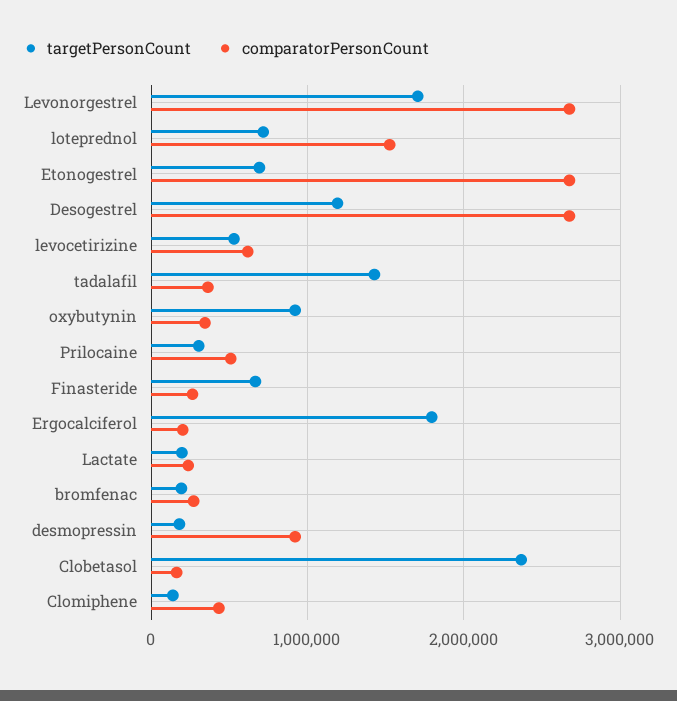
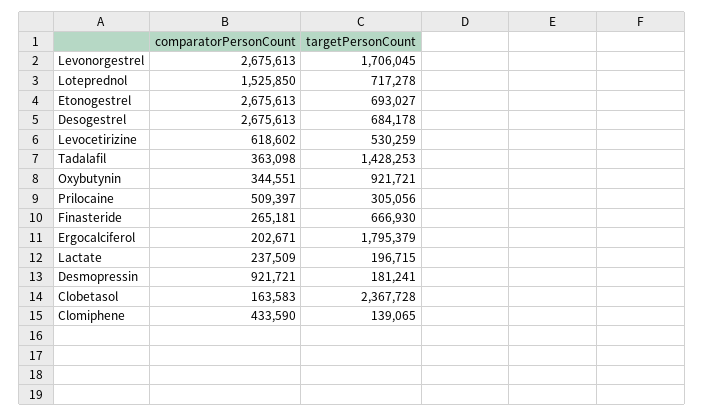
targetPersonCount, Desogestrel: 1200000 -> 684178
targetPersonCount, bromfenac: 200000 -> none
comparatorPersonCount, bromfenac: 300000 -> none

